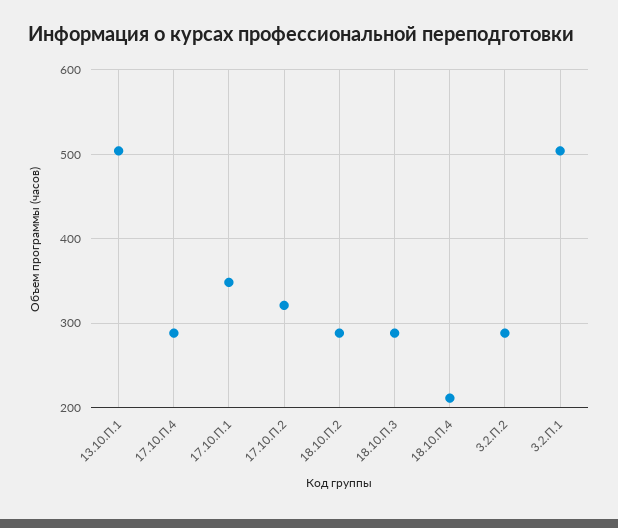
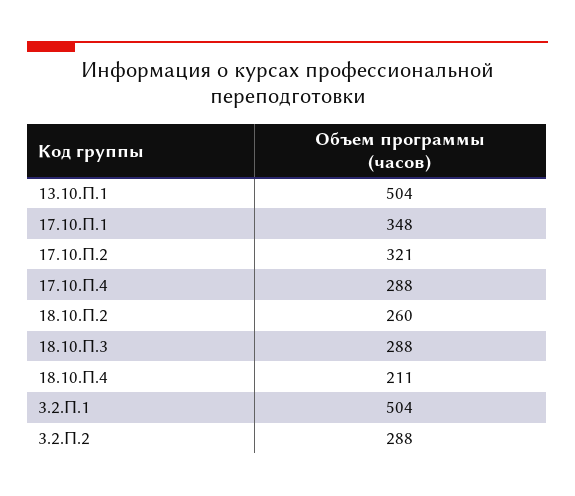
18.10.П.2: 290 -> 260

